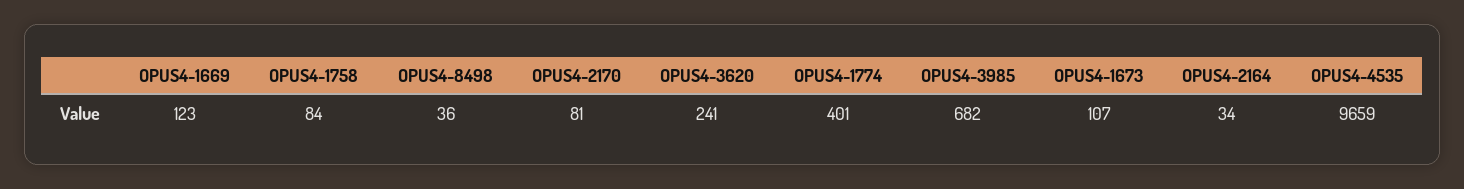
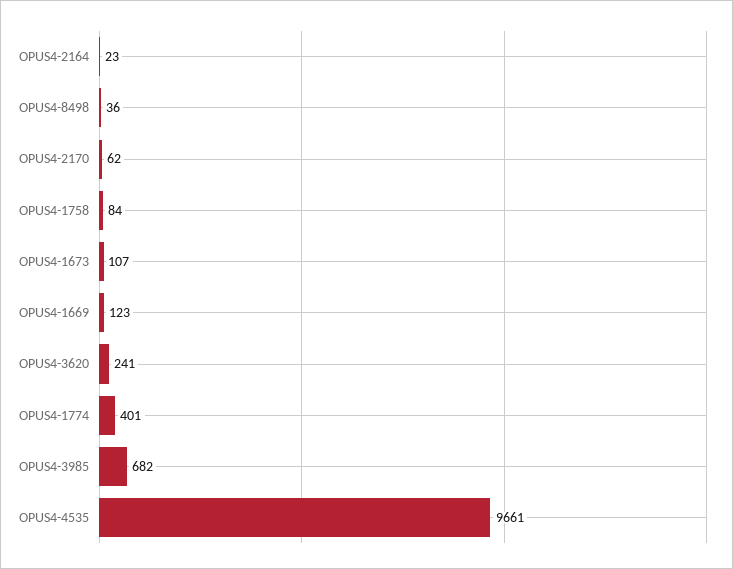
OPUS4-2170: 81 -> 62
OPUS4-2164: 34 -> 23
OPUS4-4535: 9659 -> 9661

